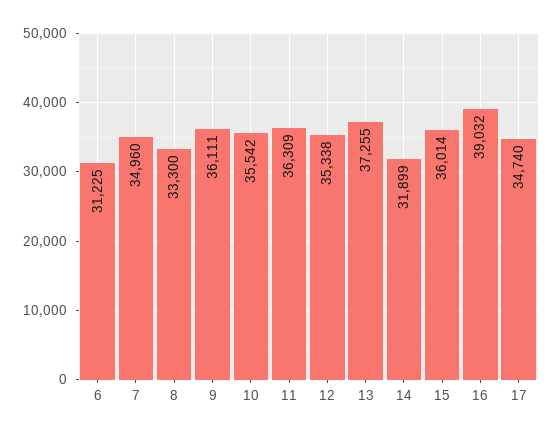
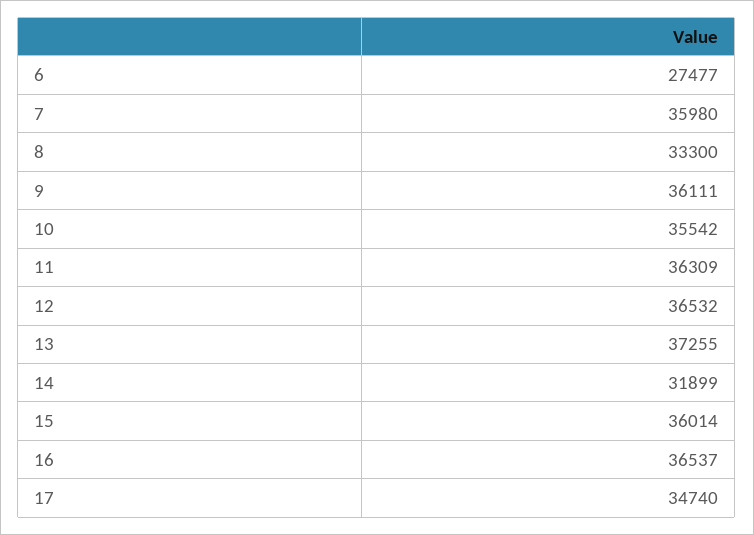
6: 31225 -> 27477
7: 34960 -> 35980
12: 35338 -> 36532
16: 39032 -> 36537

